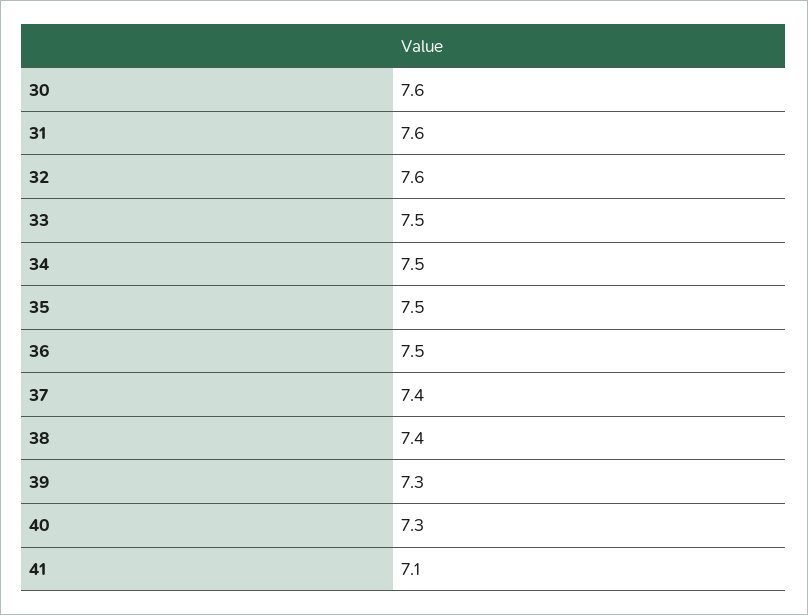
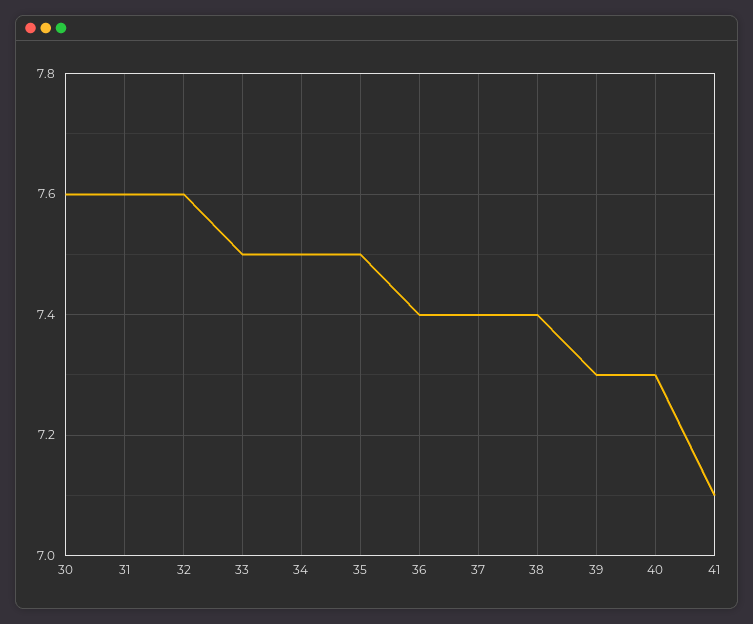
36: 7.5 -> 7.4

